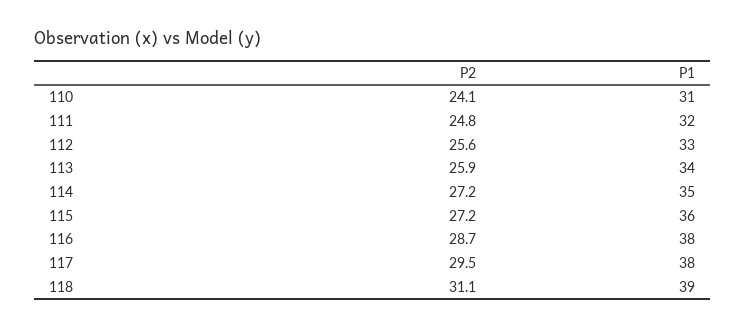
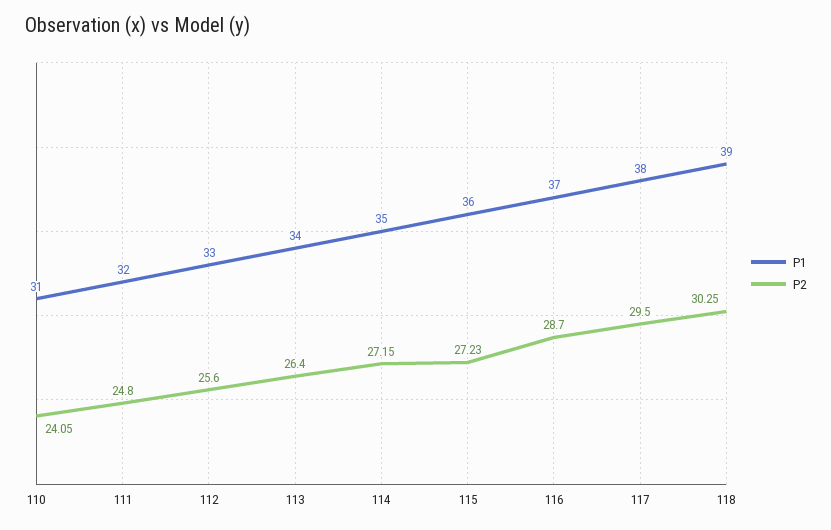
P2, 113: 25.9 -> 26.4
P1, 116: 38 -> 37
P2, 118: 31.1 -> 30.25

